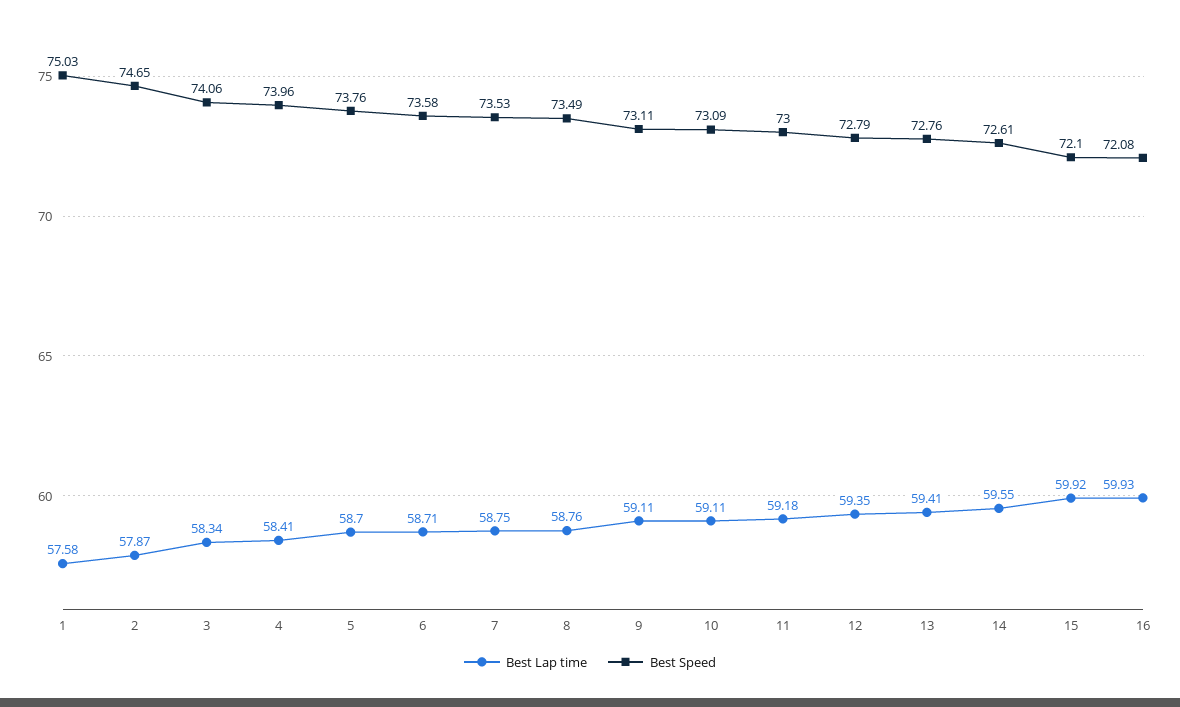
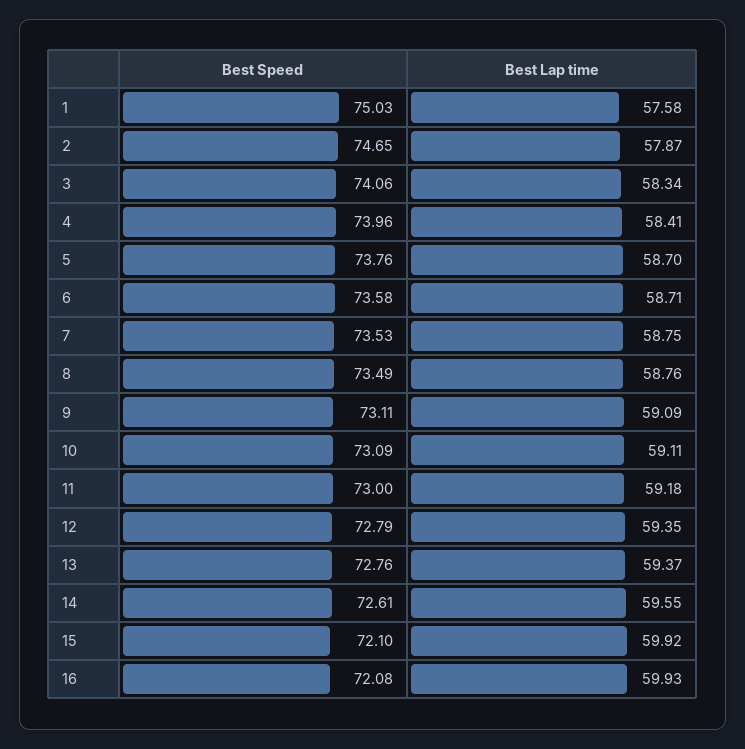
Best Lap time, 9: 59.11 -> 59.09
Best Lap time, 13: 59.41 -> 59.37

